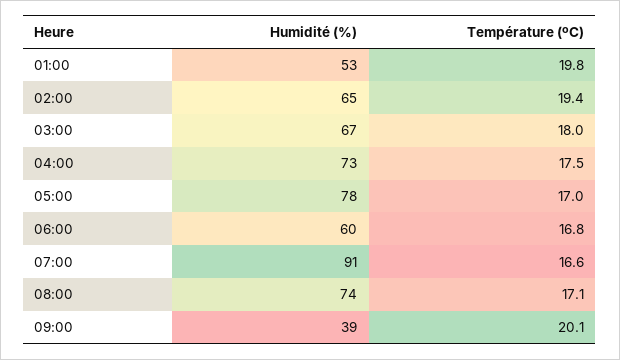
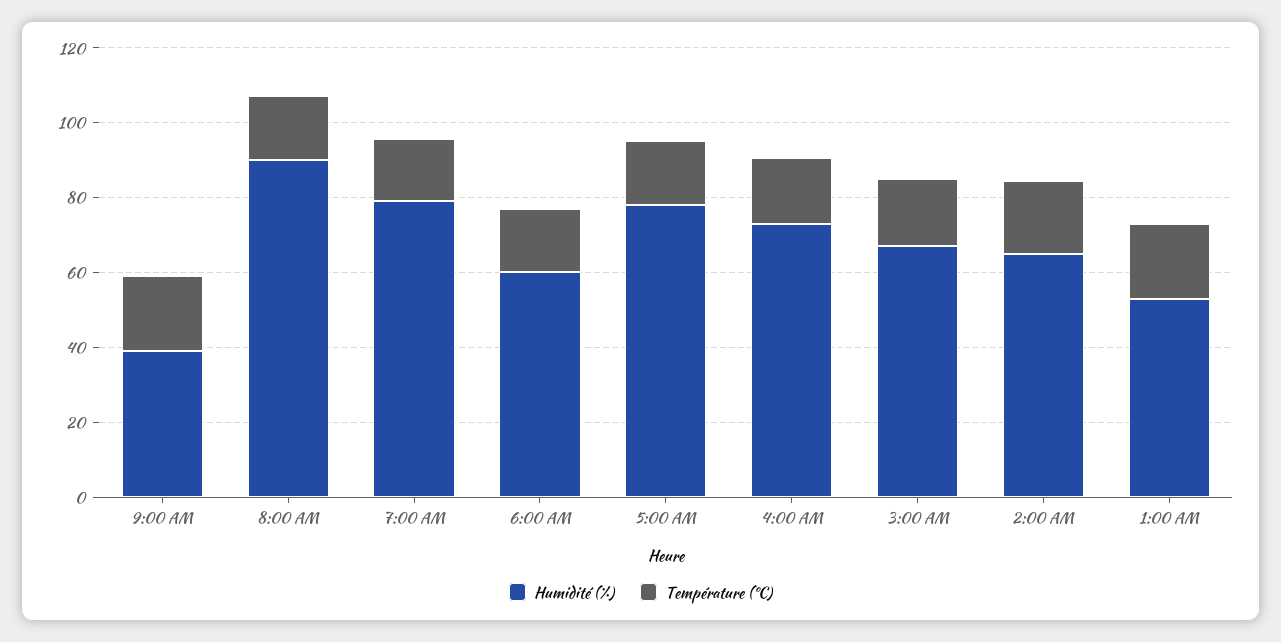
Humidité (%), 07:00: 91 -> 80
Humidité (%), 08:00: 74 -> 90

